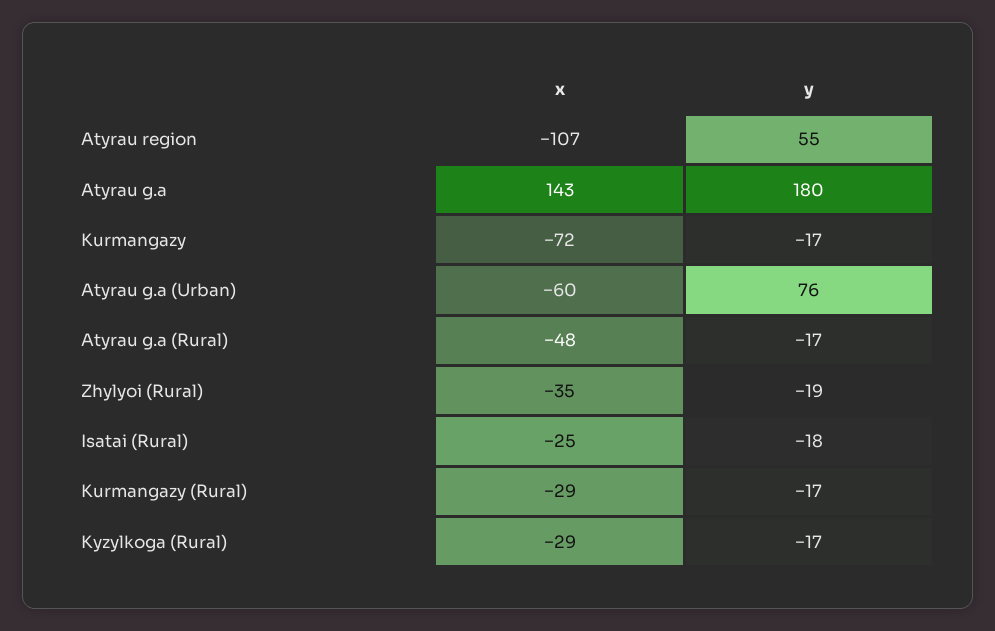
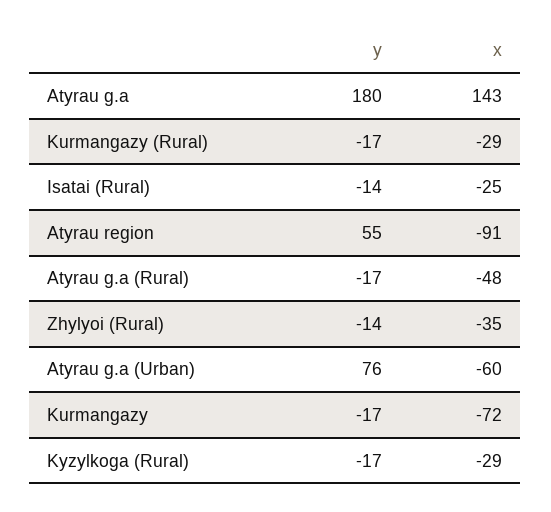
x, Atyrau region: -107 -> -91
y, Zhylyoi (Rural): -19 -> -14
y, Isatai (Rural): -18 -> -14

